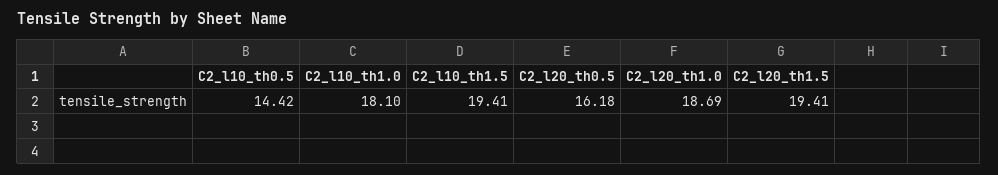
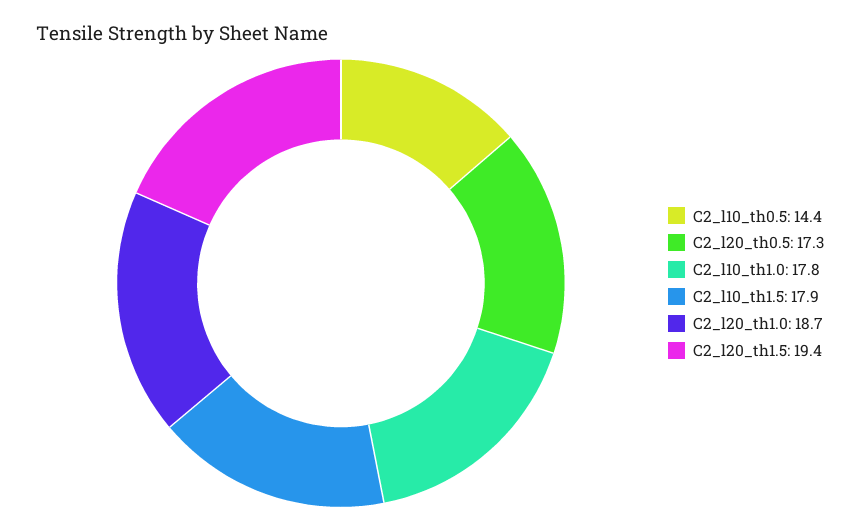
C2_l10_th1.0: 18.1 -> 17.8
C2_l10_th1.5: 19.41 -> 17.9
C2_l20_th0.5: 16.18 -> 17.3

